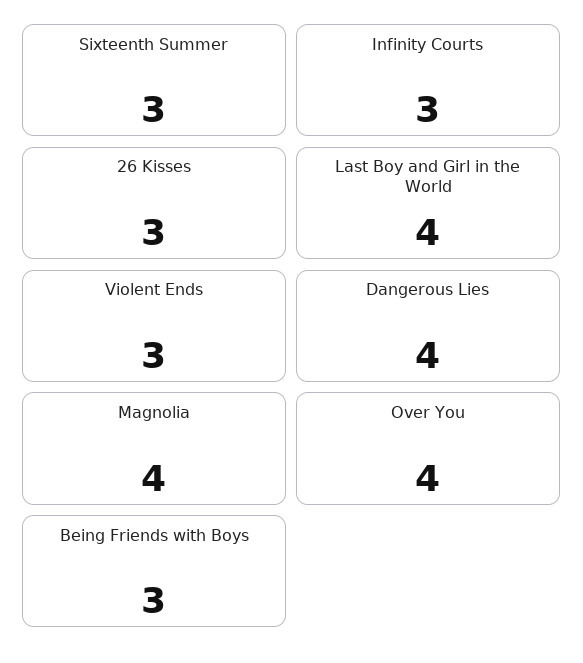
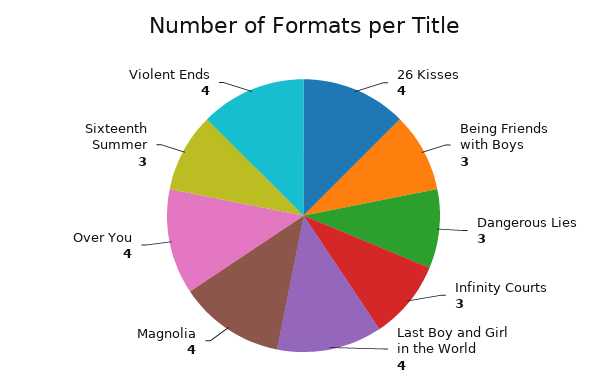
26 Kisses: 3 -> 4
Violent Ends: 3 -> 4
Dangerous Lies: 4 -> 3

